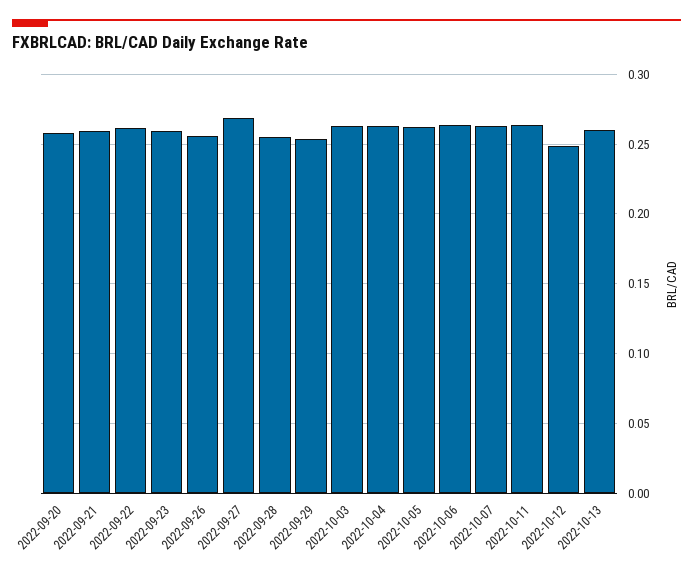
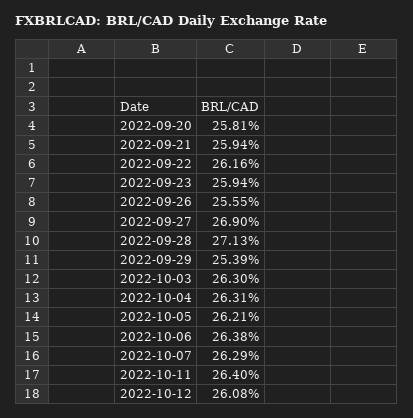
2022-09-28: 0.255 -> 0.2713
2022-10-12: 0.25 -> 0.2608
2022-10-13: 0.26 -> none

